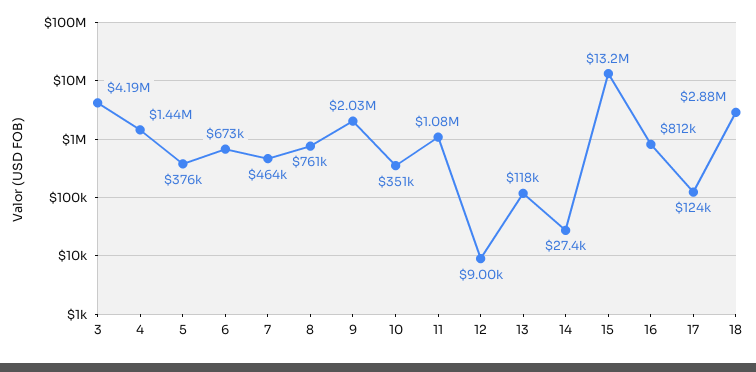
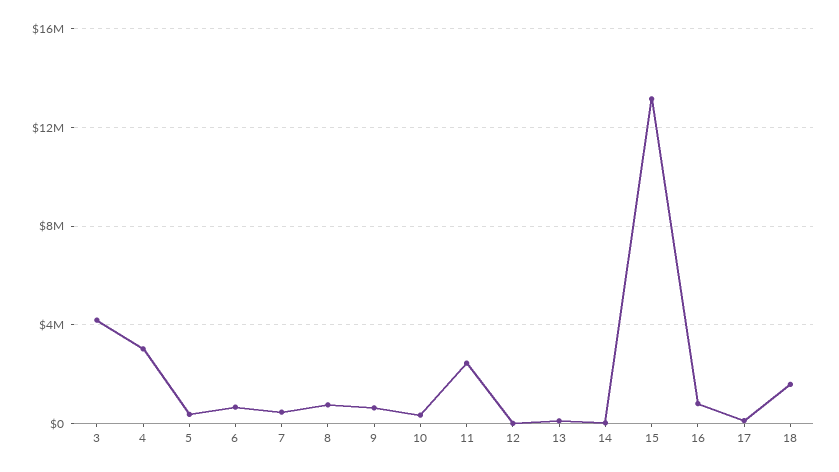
4: 1440000 -> 3000000
9: 2030000 -> 500000
11: 1080000 -> 2500000
18: 2880000 -> 1500000

